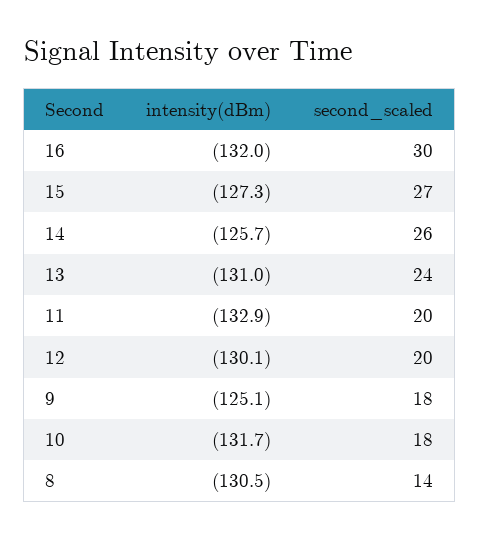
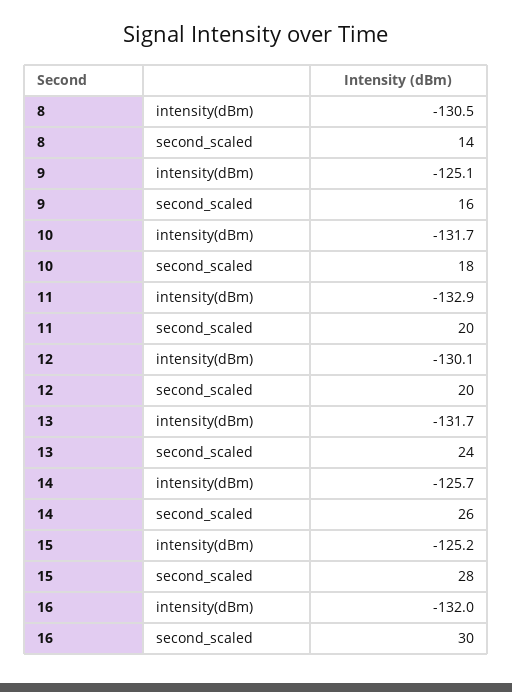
intensity(dBm), 15: -127.3 -> -125.2
second_scaled, 15: 27 -> 28
intensity(dBm), 13: -131 -> -131.7
second_scaled, 9: 18 -> 16

